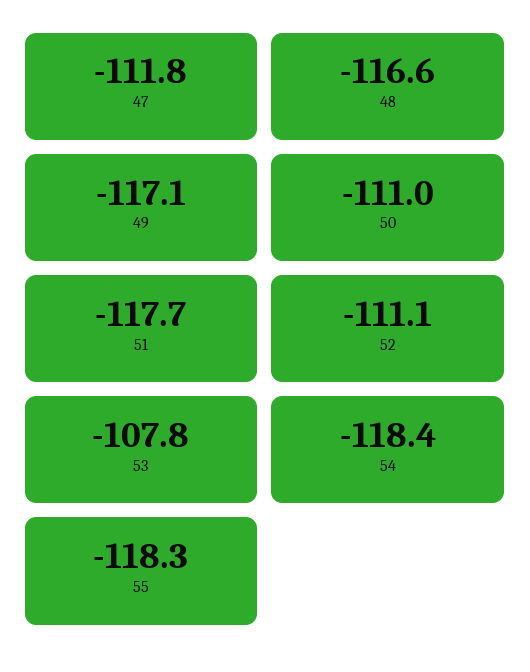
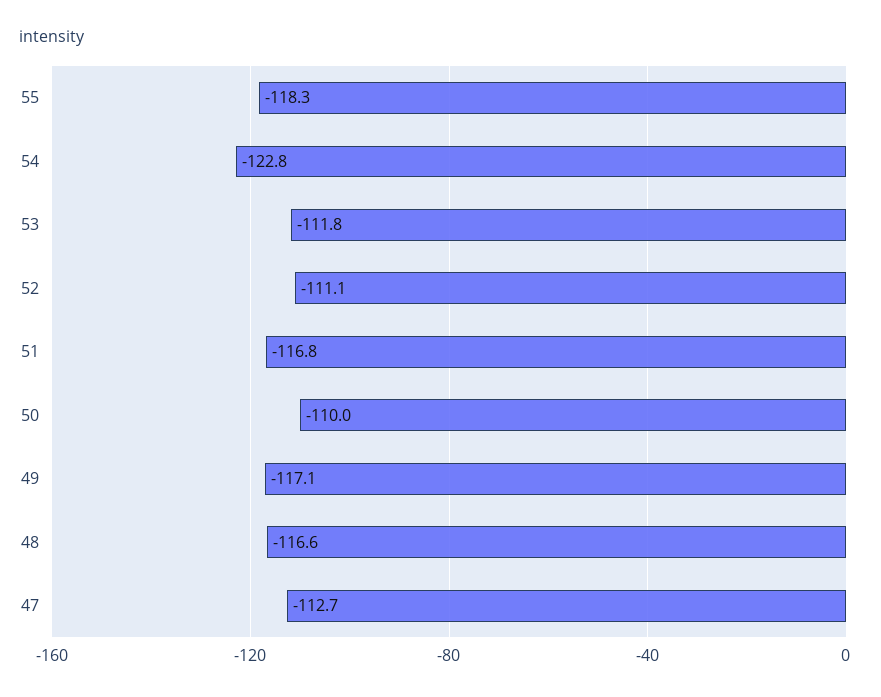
47: -111.8 -> -112.7
50: -111 -> -110
51: -117.7 -> -116.8
53: -107.8 -> -111.8
54: -118.4 -> -122.8

